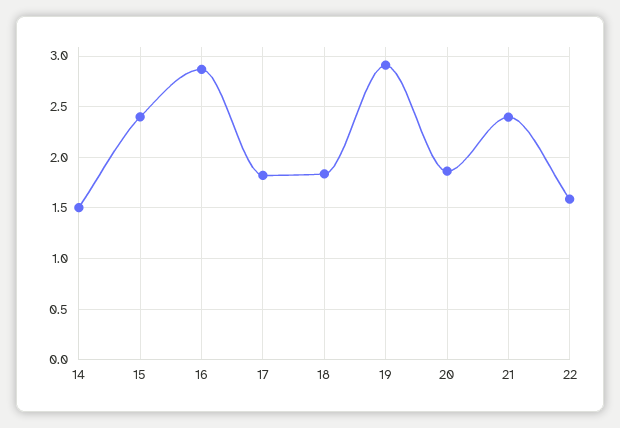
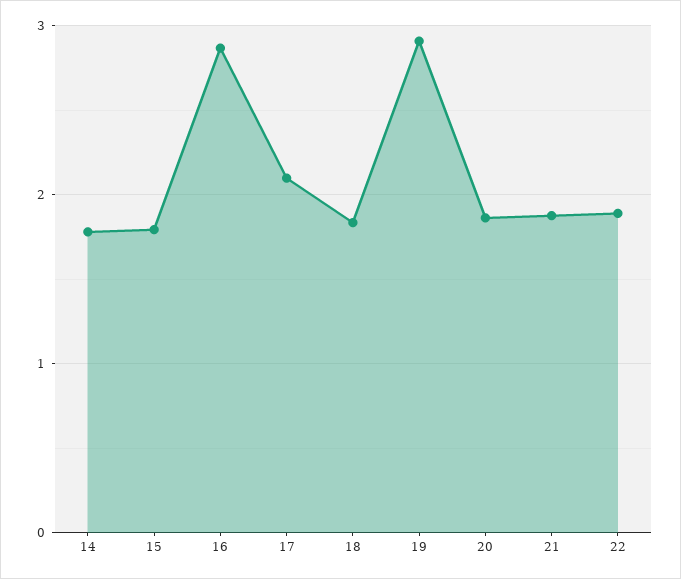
14: 1.5 -> 1.8
15: 2.4 -> 1.8
17: 1.8 -> 2.1
21: 2.4 -> 1.9
22: 1.6 -> 1.9

